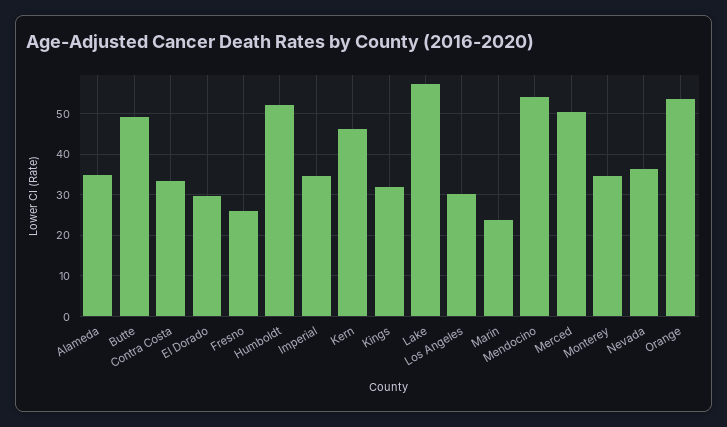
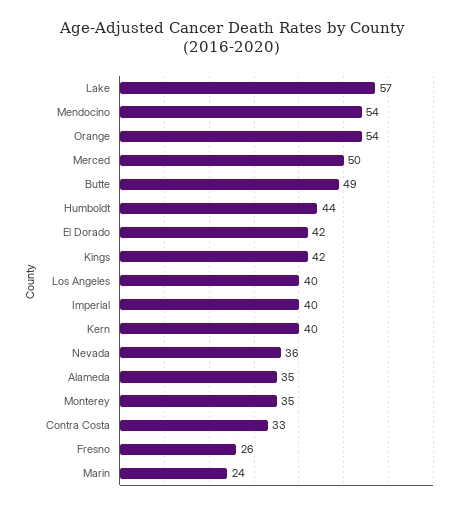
El Dorado: 30 -> 42
Humboldt: 52 -> 44
Imperial: 34 -> 40
Kern: 46 -> 40
Kings: 32 -> 42
Los Angeles: 30 -> 40

